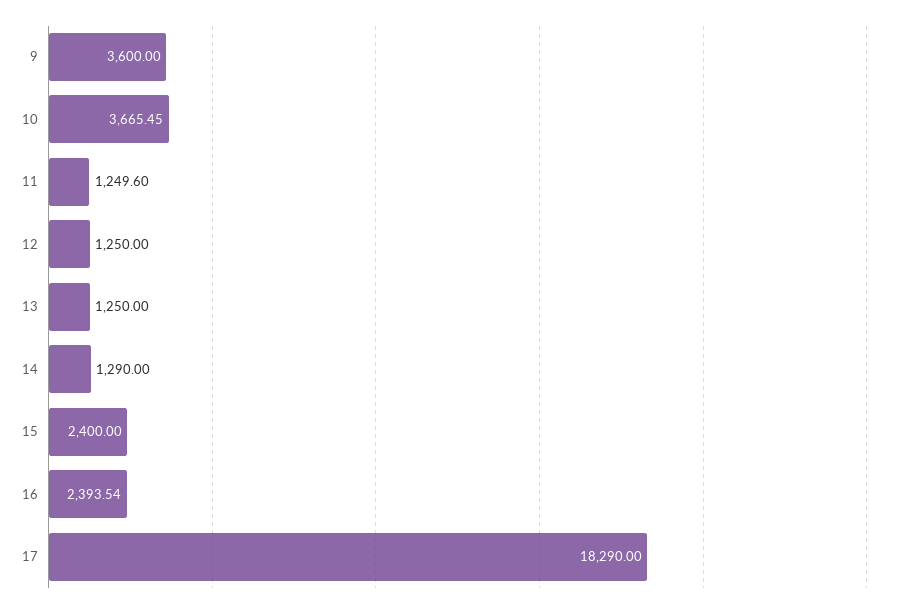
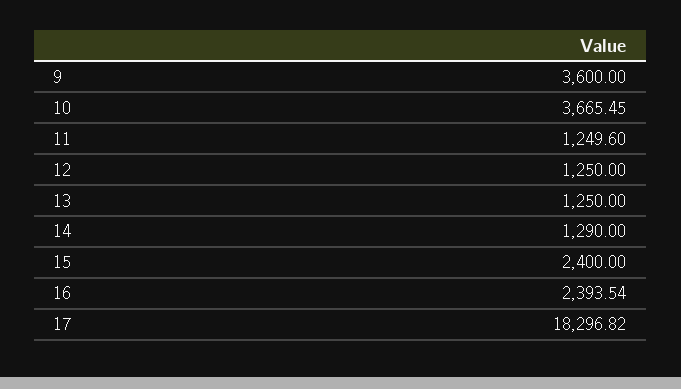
17: 18290 -> 18296.82

